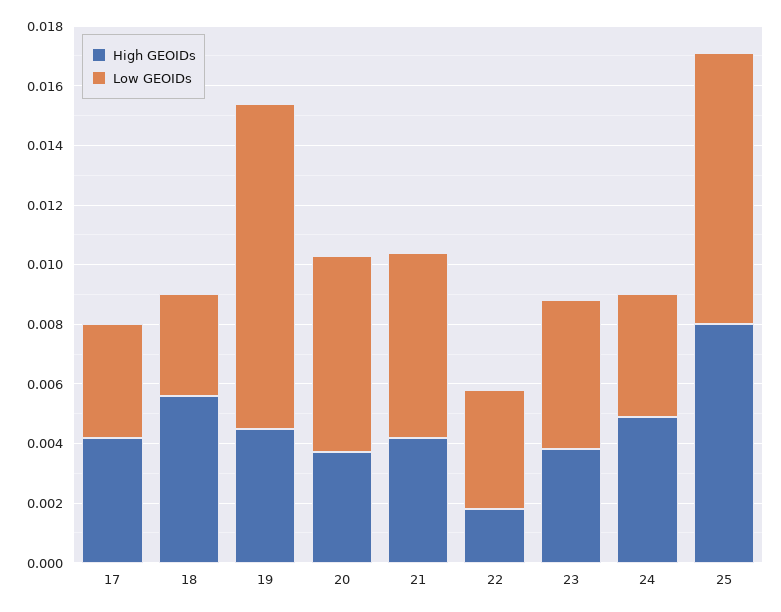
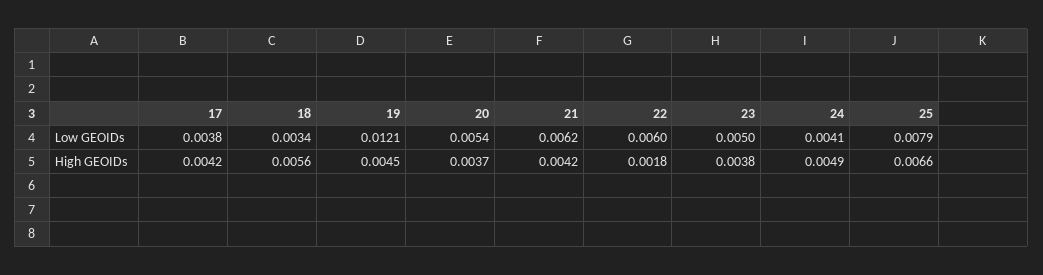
Low GEOIDs, 19: 0.011 -> 0.0121
Low GEOIDs, 20: 0.0065 -> 0.0054
Low GEOIDs, 22: 0.004 -> 0.006
High GEOIDs, 25: 0.008 -> 0.0066
Low GEOIDs, 25: 0.009 -> 0.0079

